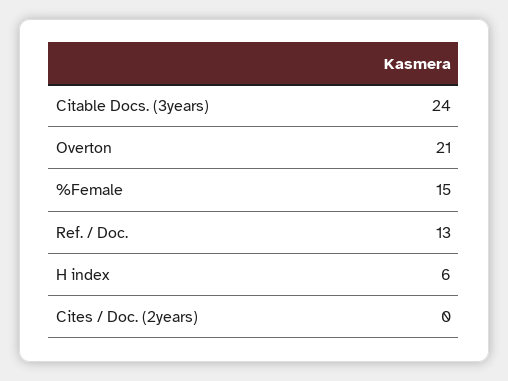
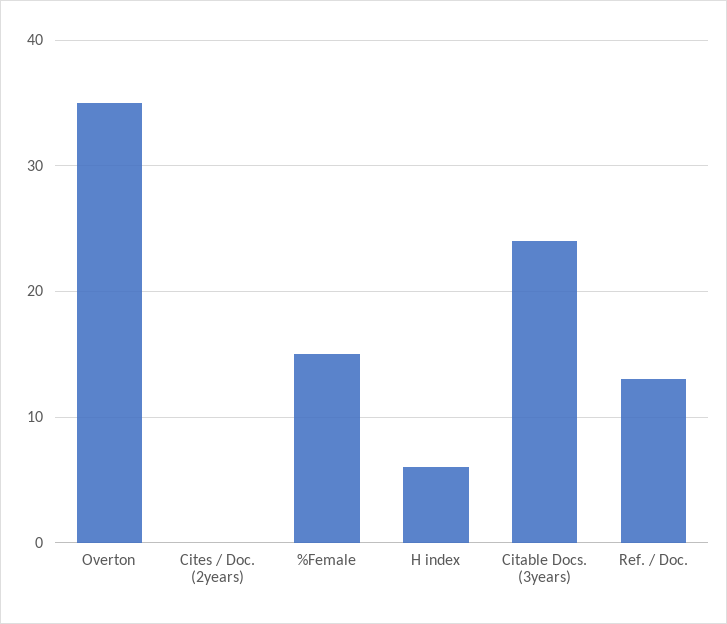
Overton: 21 -> 35

